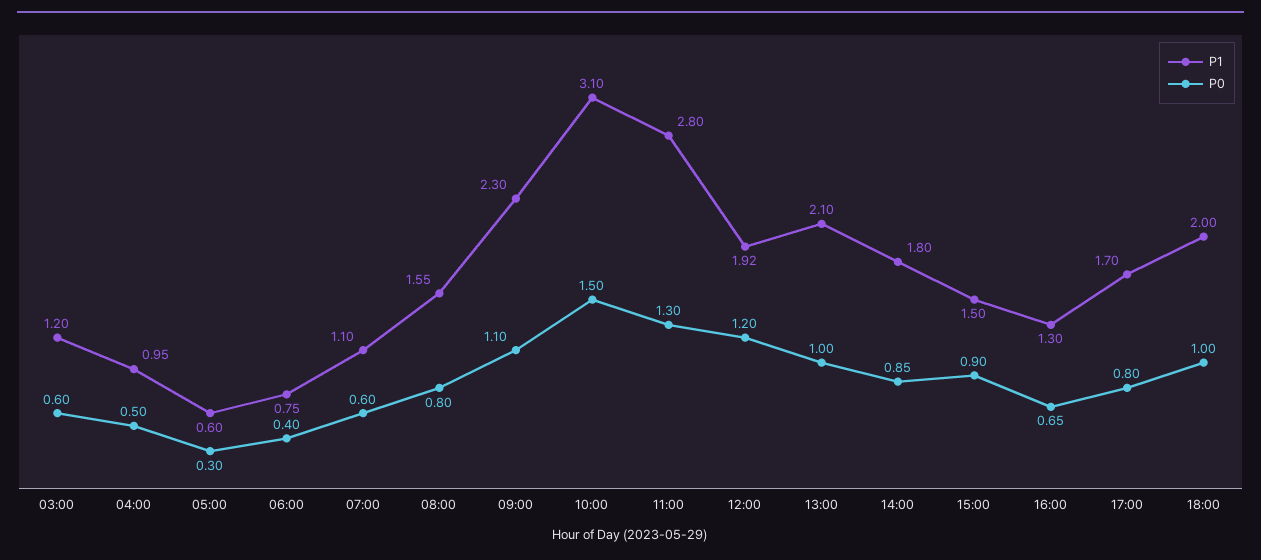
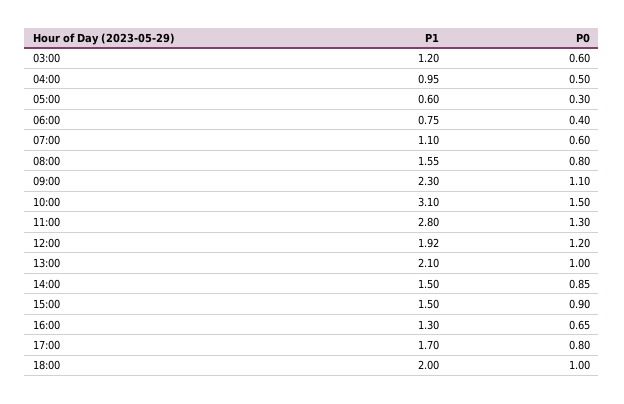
P1, 14:00: 1.8 -> 1.5

